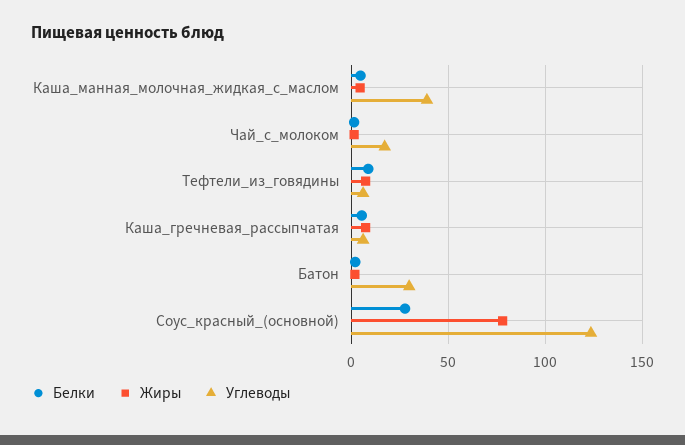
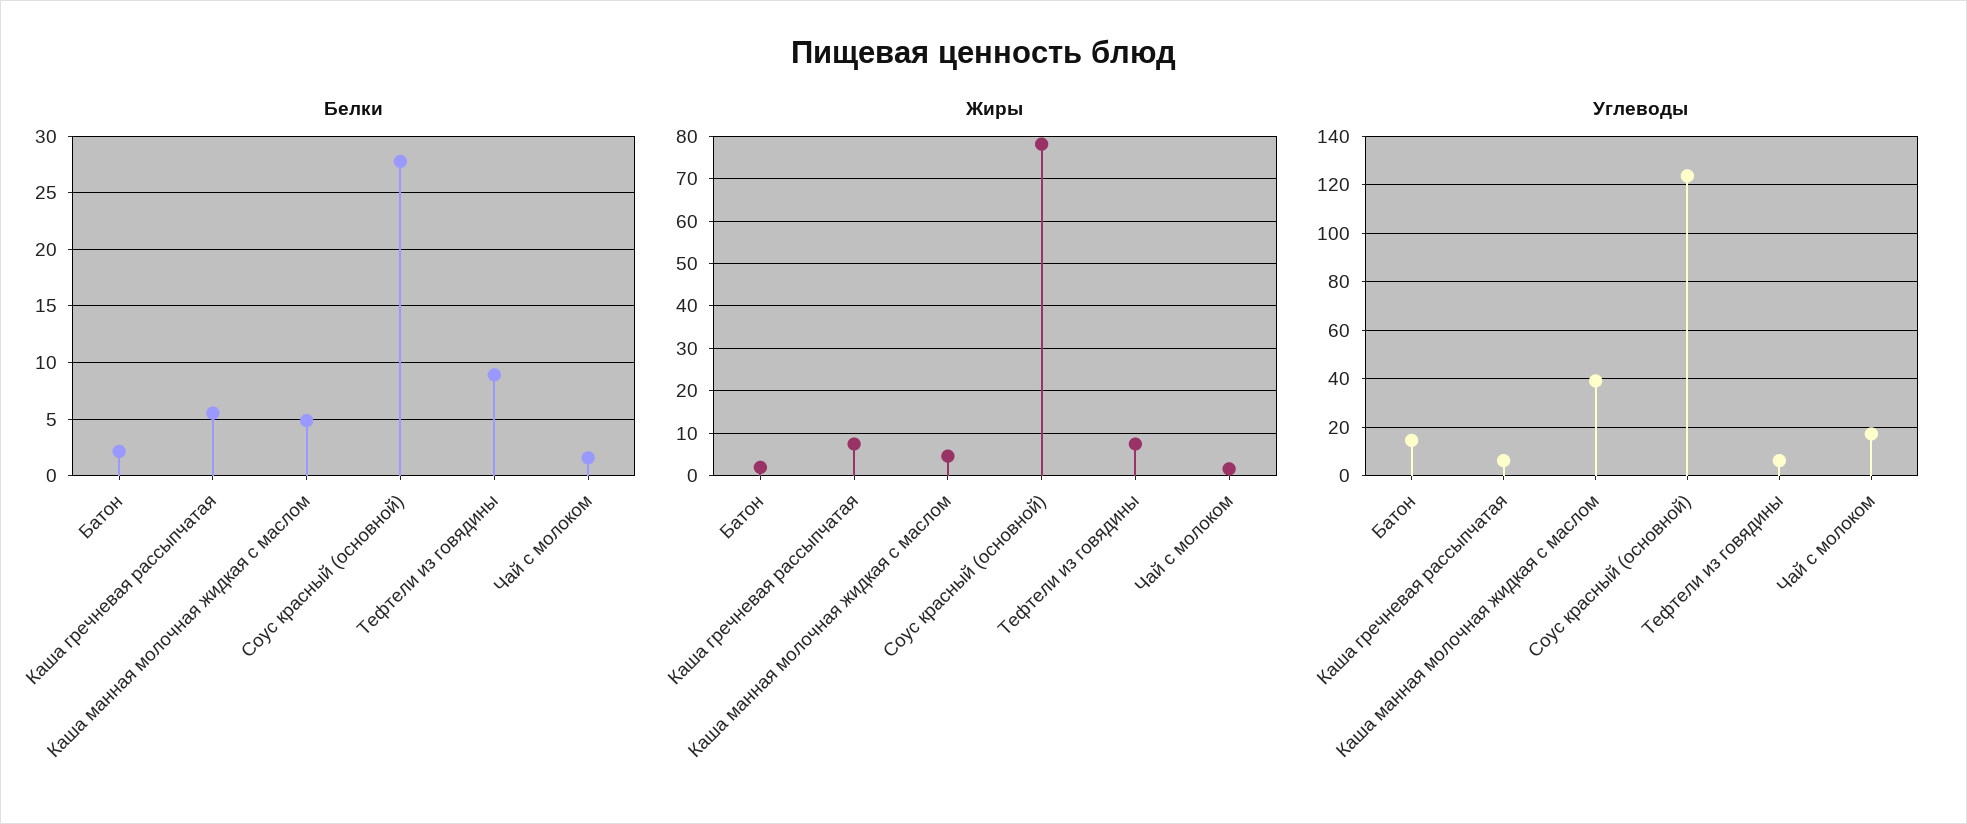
Углеводы, Батон: 30 -> 15

